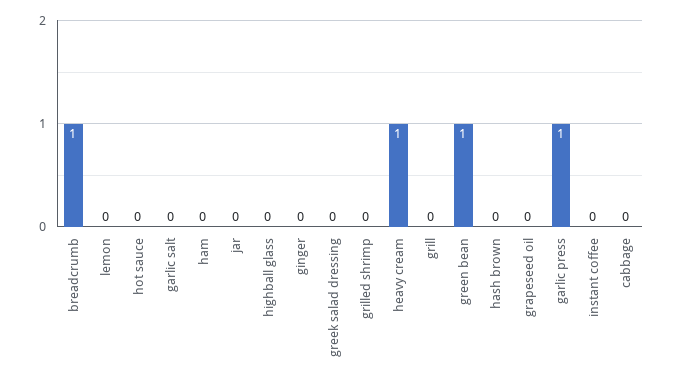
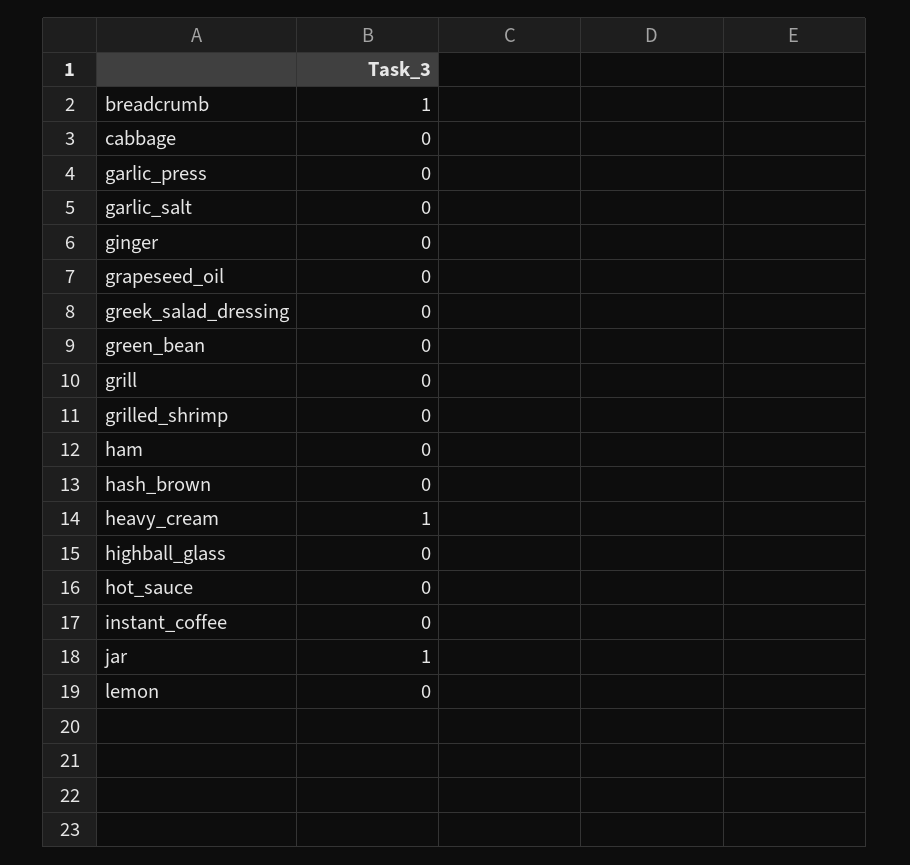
jar: 0 -> 1
green bean: 1 -> 0
garlic press: 1 -> 0

